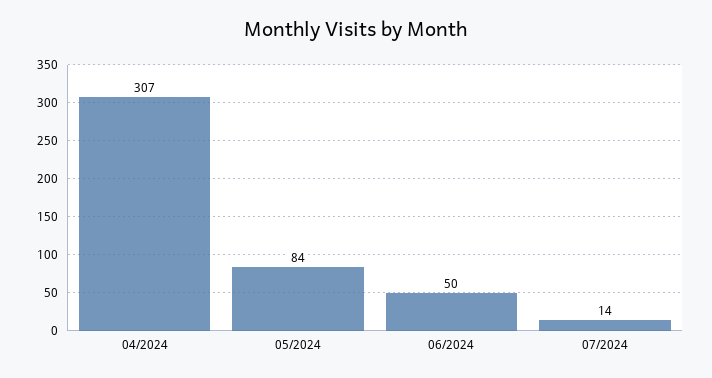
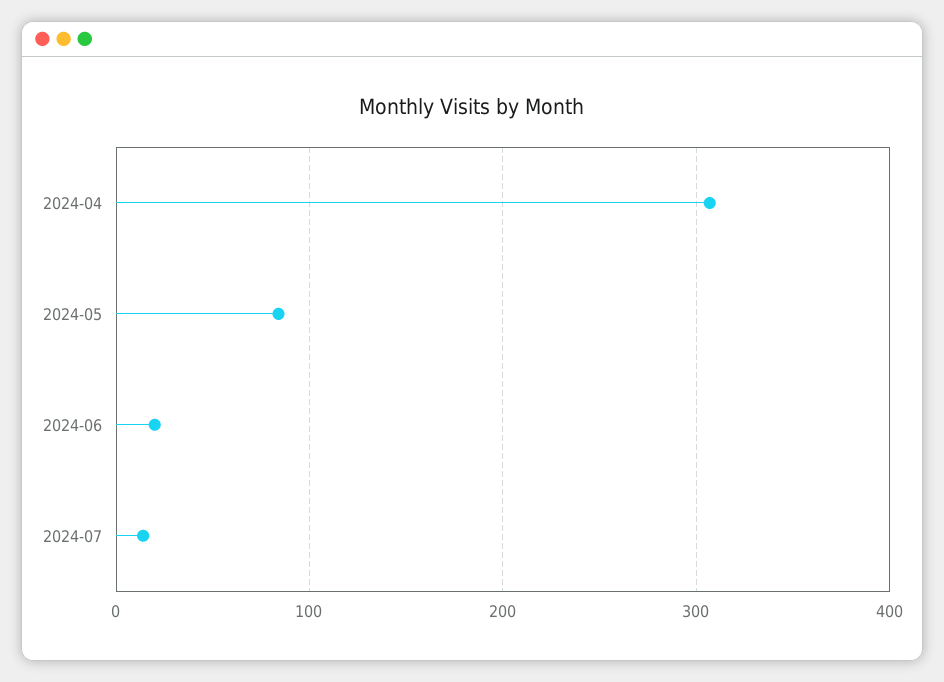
06/2024: 50 -> 20

